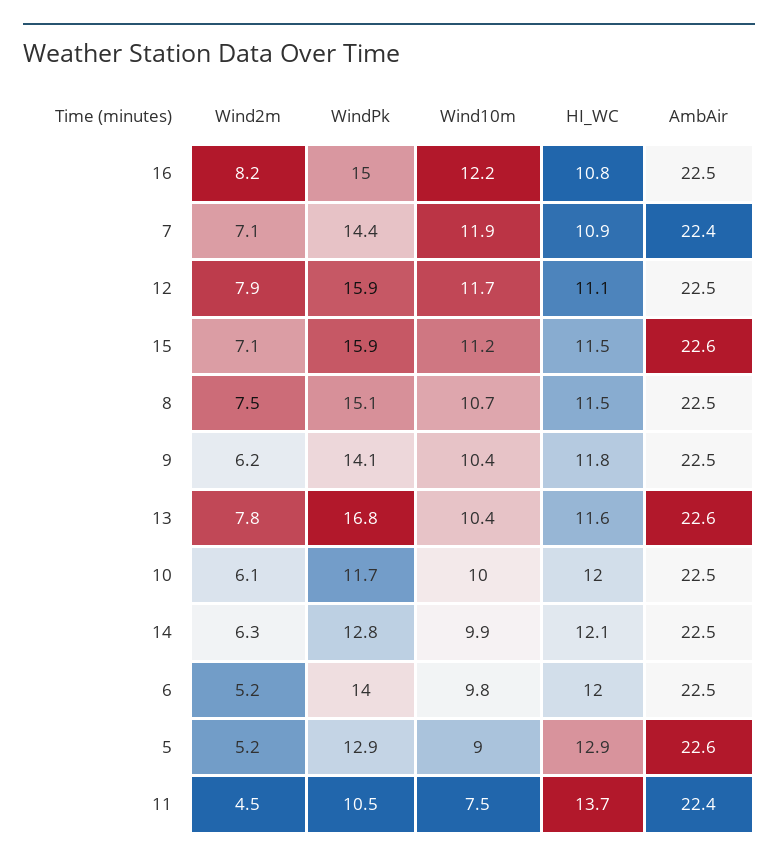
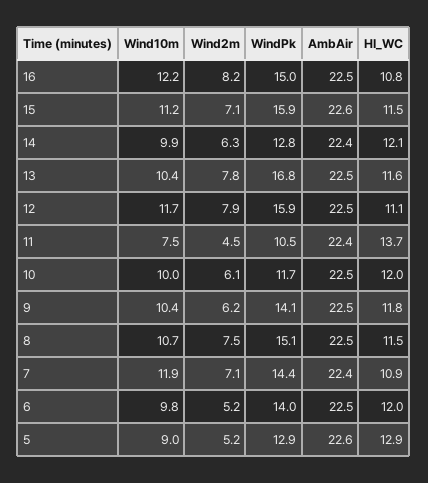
AmbAir, 13: 22.6 -> 22.5
AmbAir, 14: 22.5 -> 22.4

